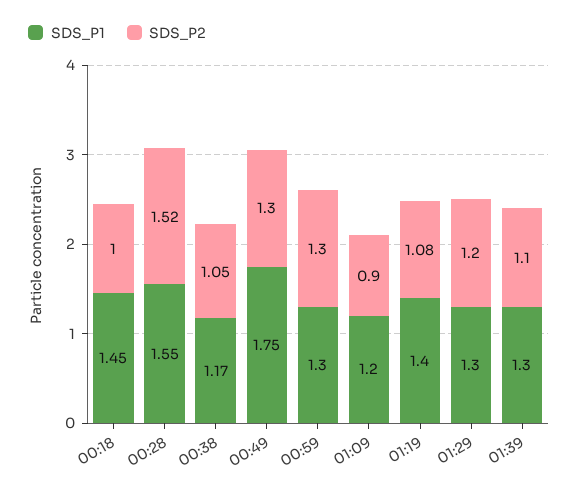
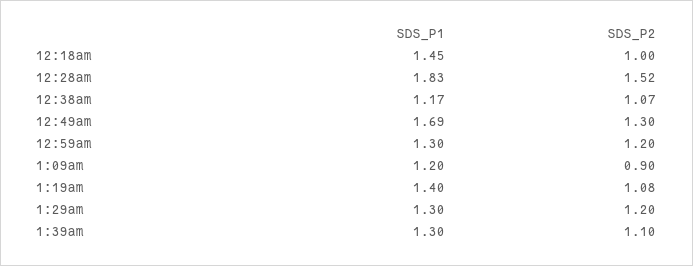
SDS_P1, 00:28: 1.55 -> 1.83
SDS_P2, 00:38: 1.05 -> 1.07
SDS_P1, 00:49: 1.75 -> 1.69
SDS_P2, 00:59: 1.3 -> 1.2

